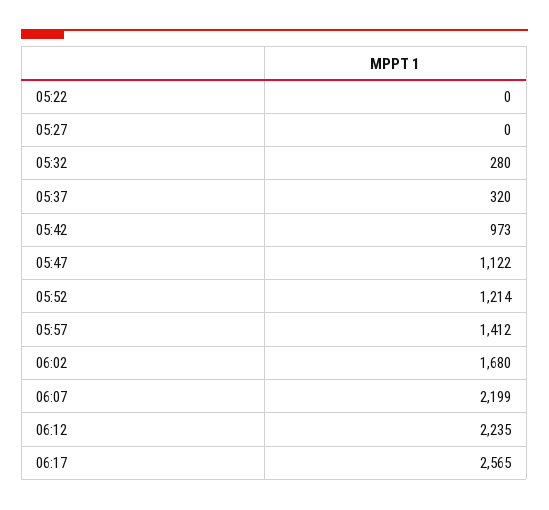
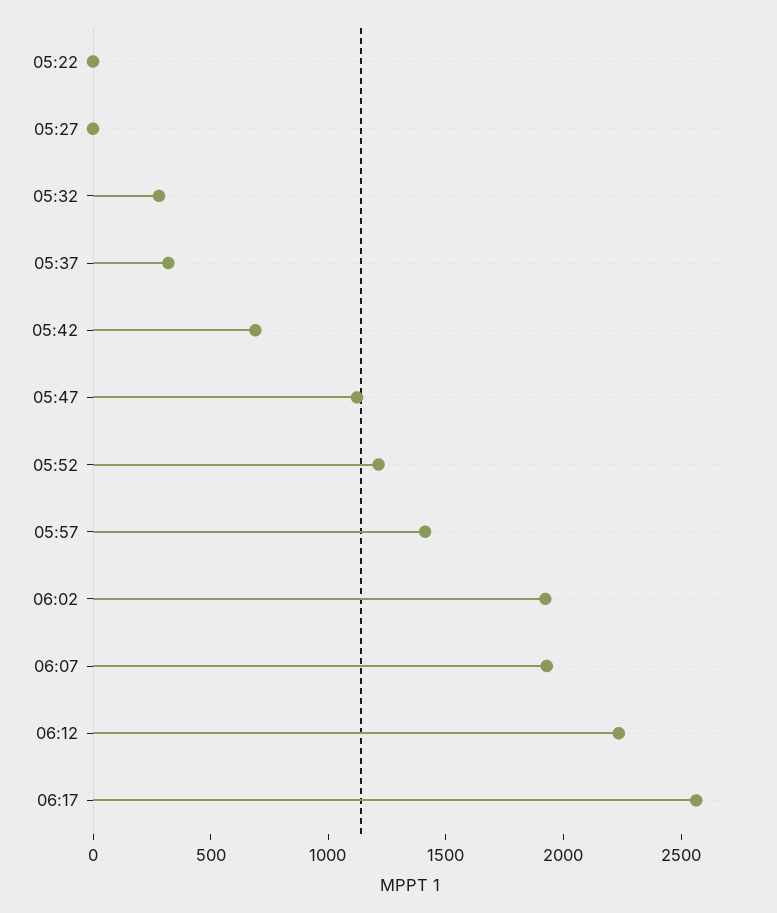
05:42: 973 -> 700
06:02: 1680 -> 1900
06:07: 2199 -> 1900

